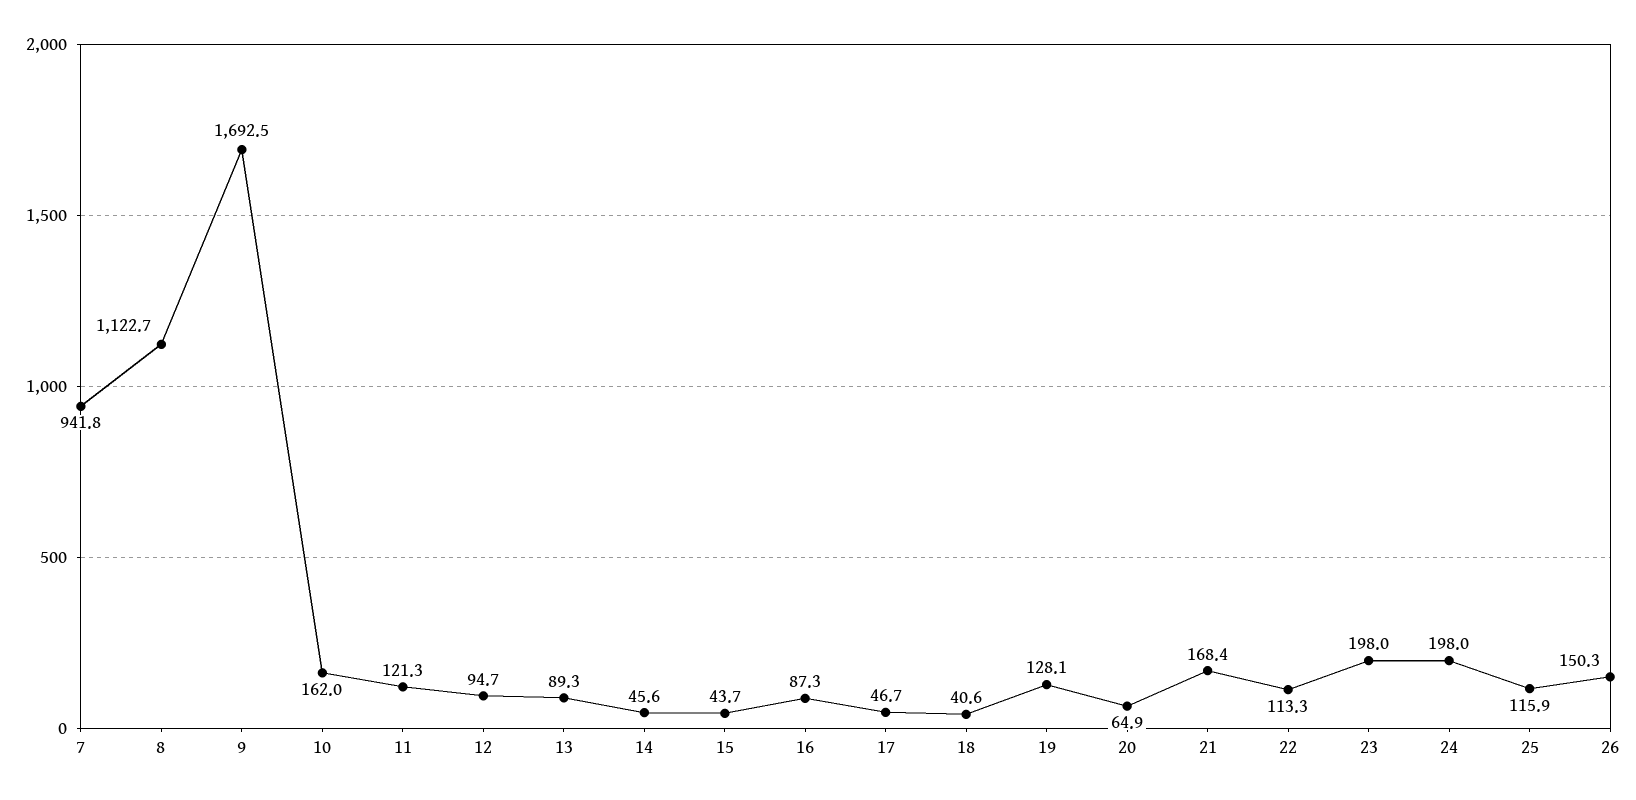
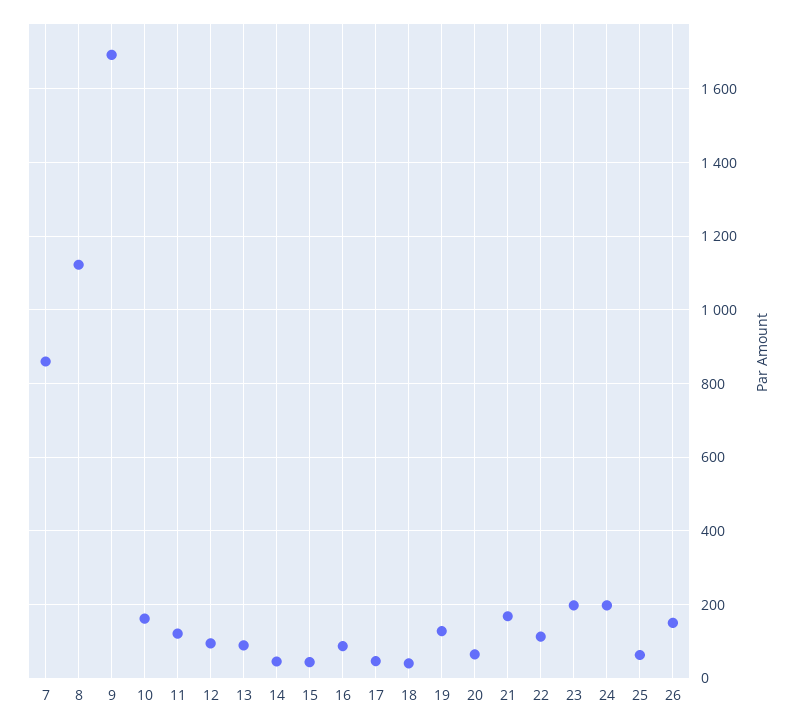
7: 941.8 -> 860
25: 115.9 -> 60

